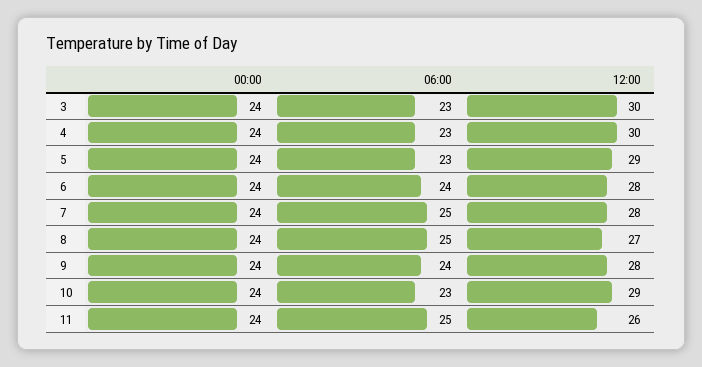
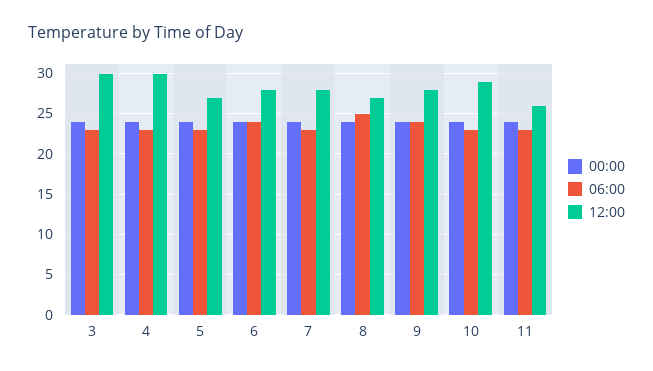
12:00, 5: 29 -> 27
06:00, 7: 25 -> 23
06:00, 11: 25 -> 23

